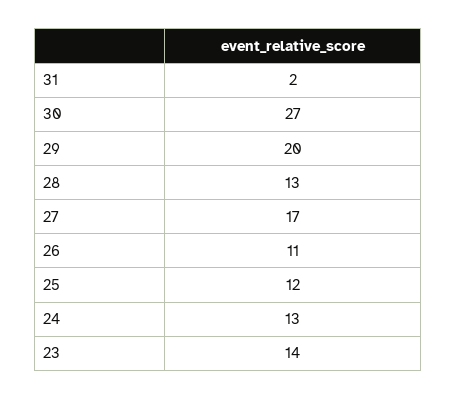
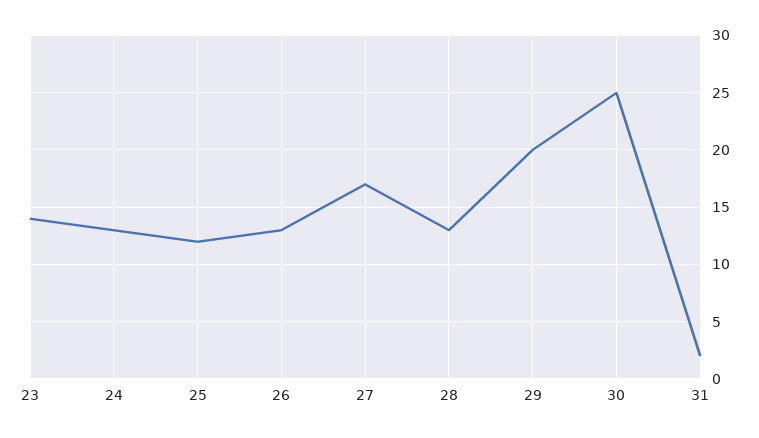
30: 27 -> 25
26: 11 -> 13

